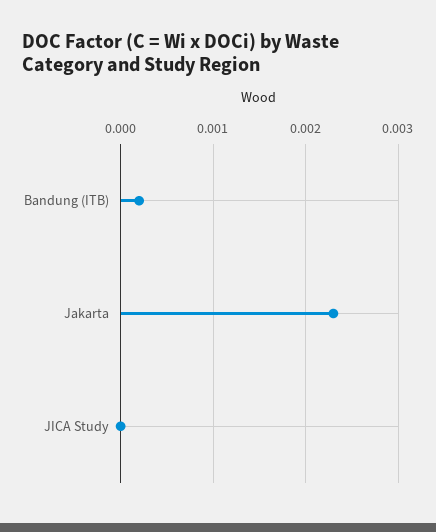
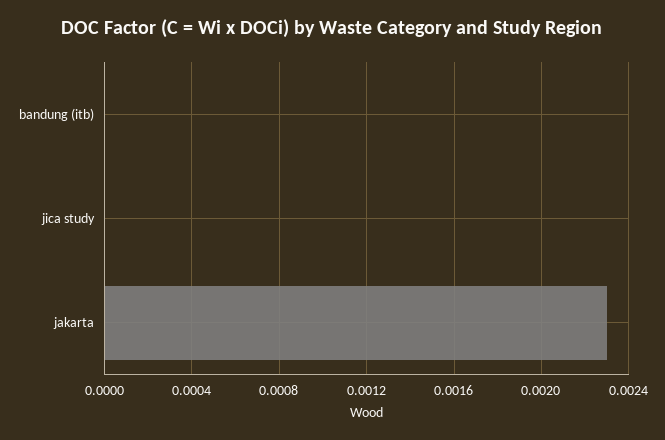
Bandung (ITB): 0.0002 -> 0

